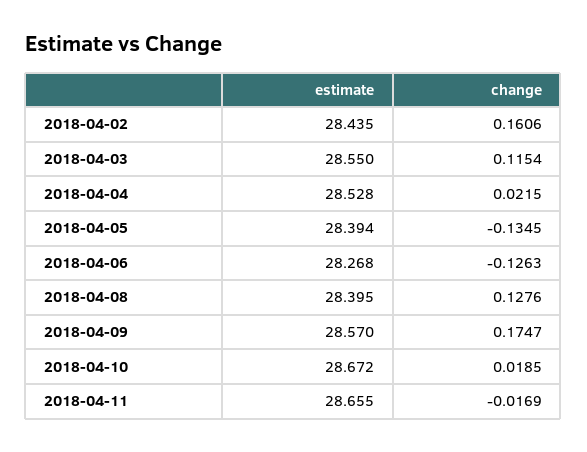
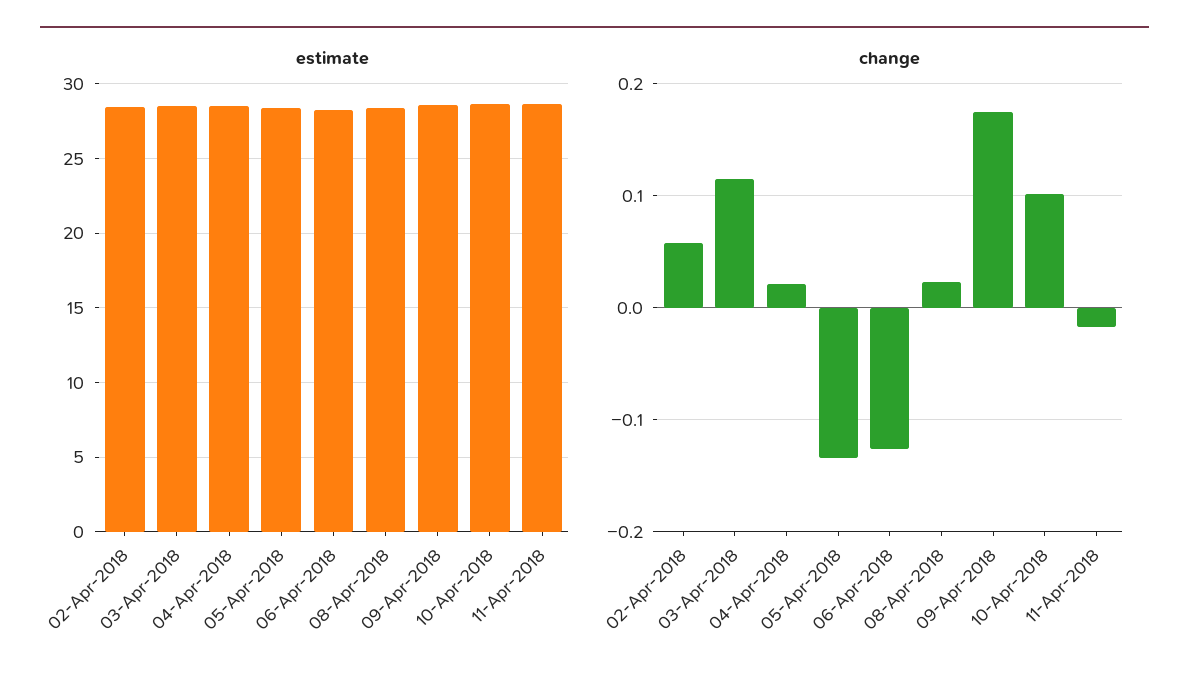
change, 2018-04-02: 0.1606 -> 0.06
change, 2018-04-08: 0.1276 -> 0.02
change, 2018-04-10: 0.0185 -> 0.1

